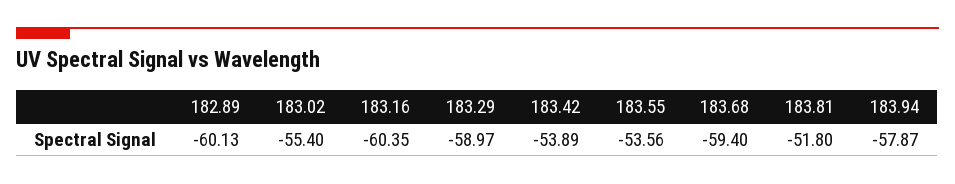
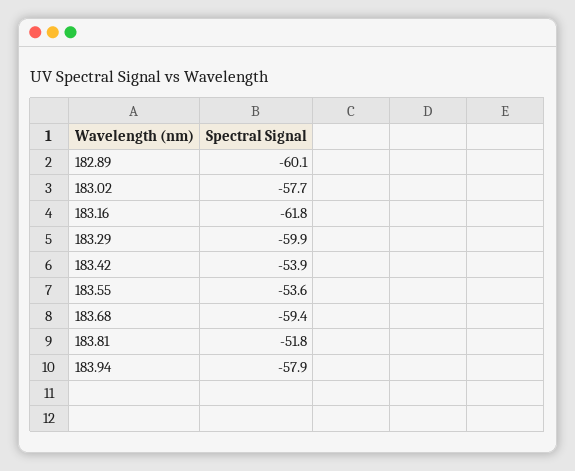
183.02: -55.4 -> -57.7
183.16: -60.35 -> -61.8
183.29: -58.97 -> -59.9

